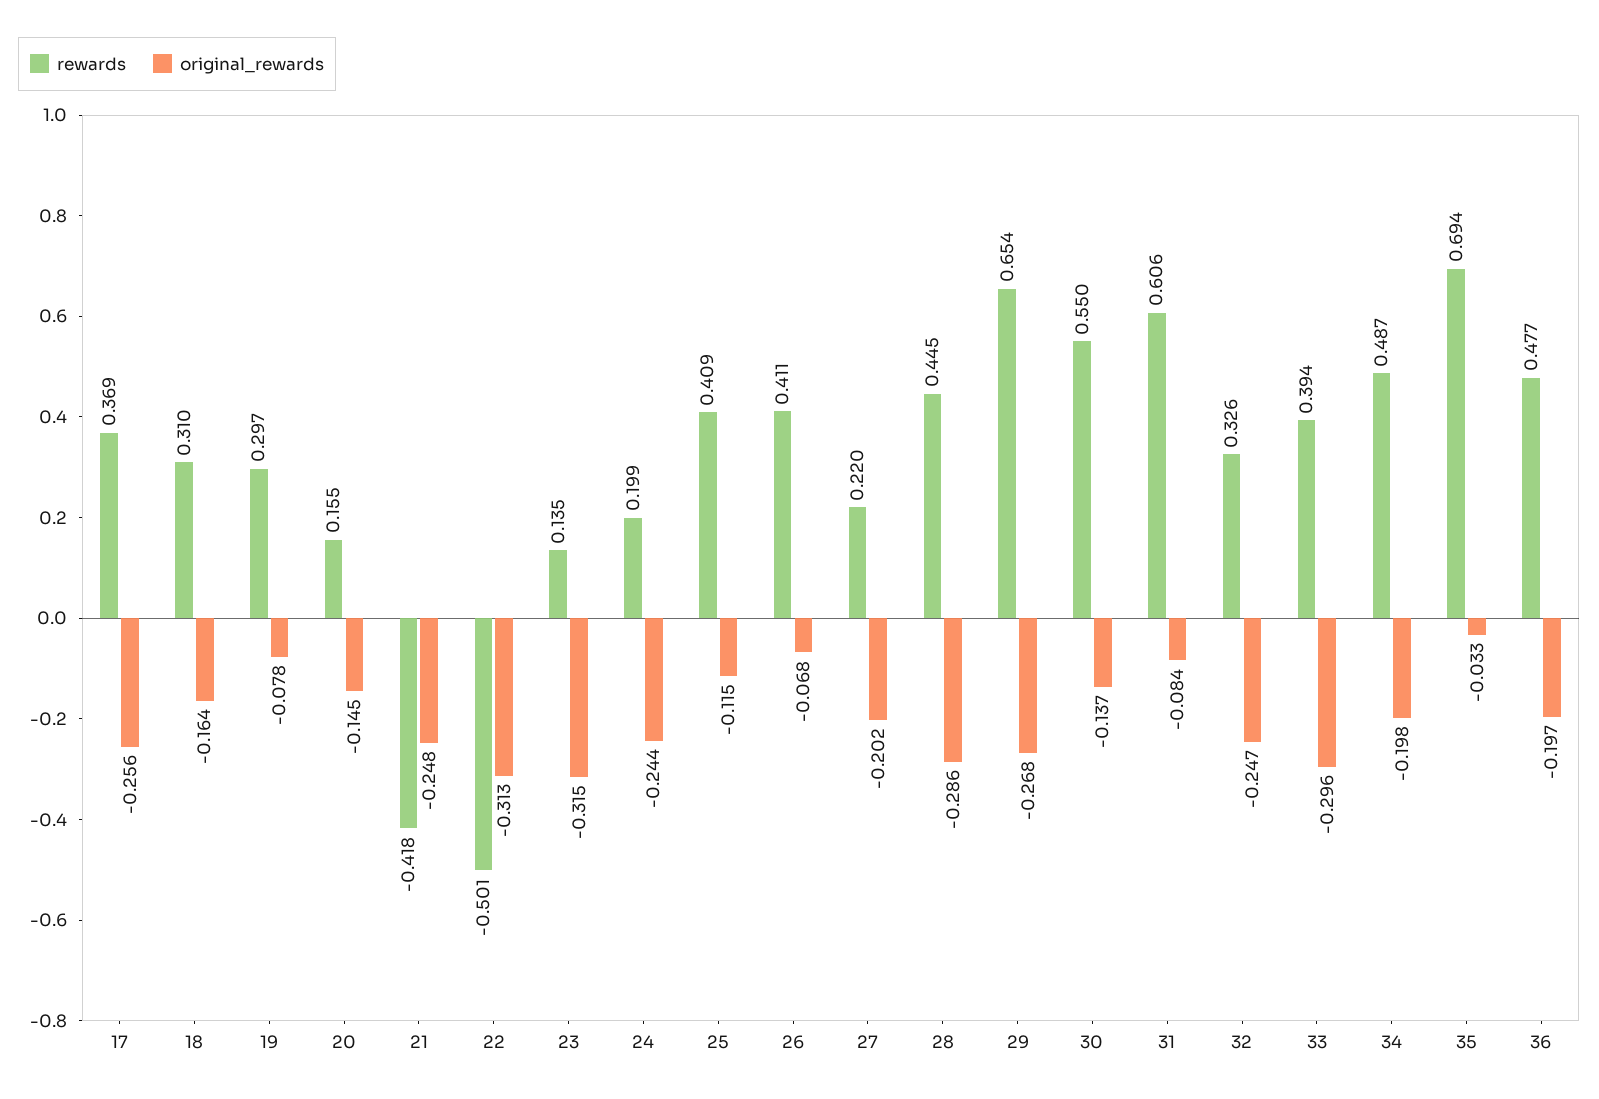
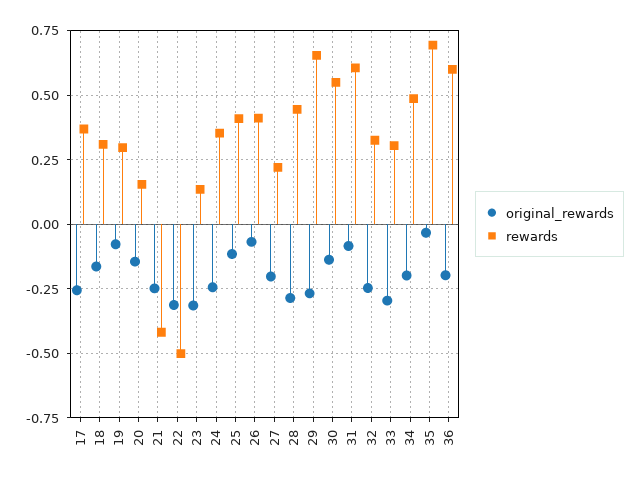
rewards, 24: 0.199 -> 0.35
rewards, 33: 0.394 -> 0.3
rewards, 36: 0.477 -> 0.6

